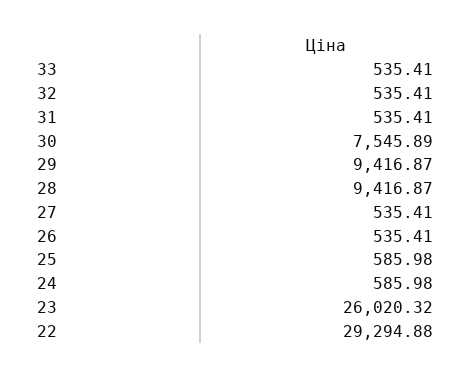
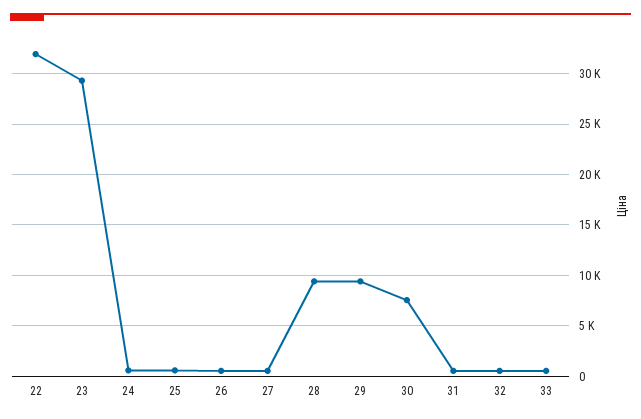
23: 26020.32 -> 29000
22: 29294.88 -> 32000

